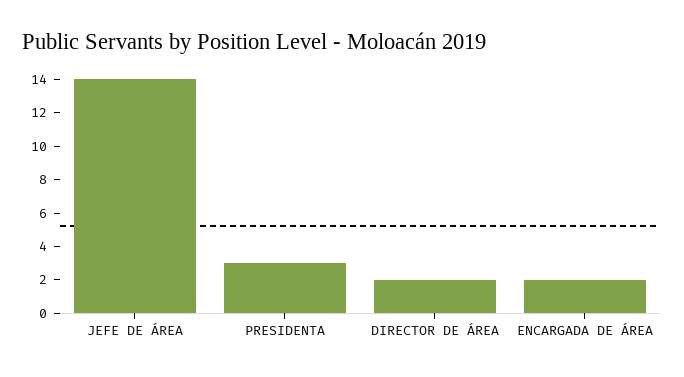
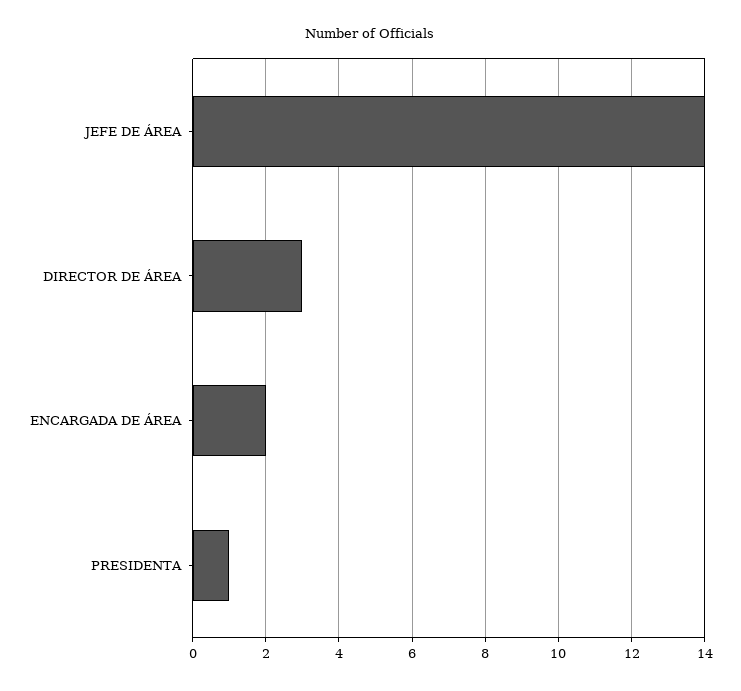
PRESIDENTA: 3 -> 1
DIRECTOR DE ÁREA: 2 -> 3

